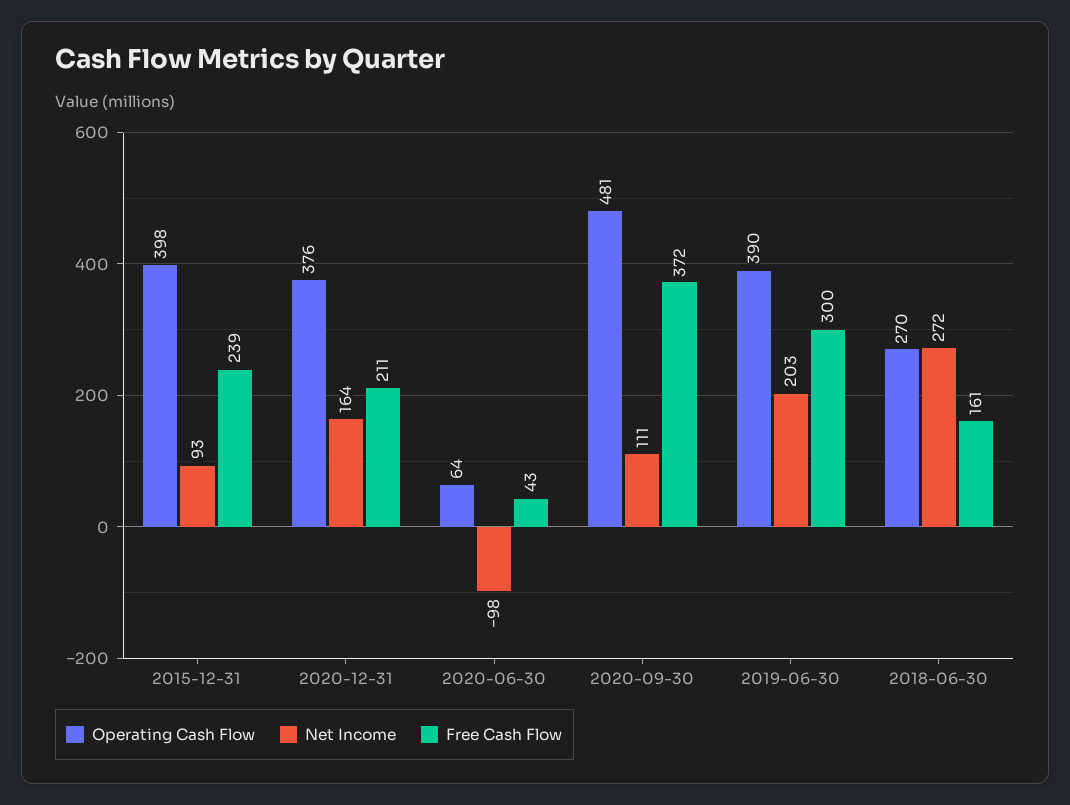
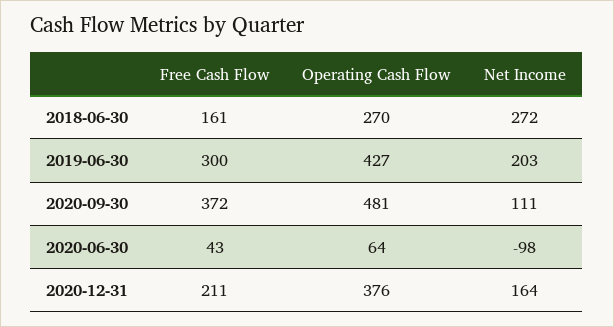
Operating Cash Flow, 2015-12-31: 398 -> none
Net Income, 2015-12-31: 93 -> none
Free Cash Flow, 2015-12-31: 239 -> none
Operating Cash Flow, 2019-06-30: 390 -> 427

